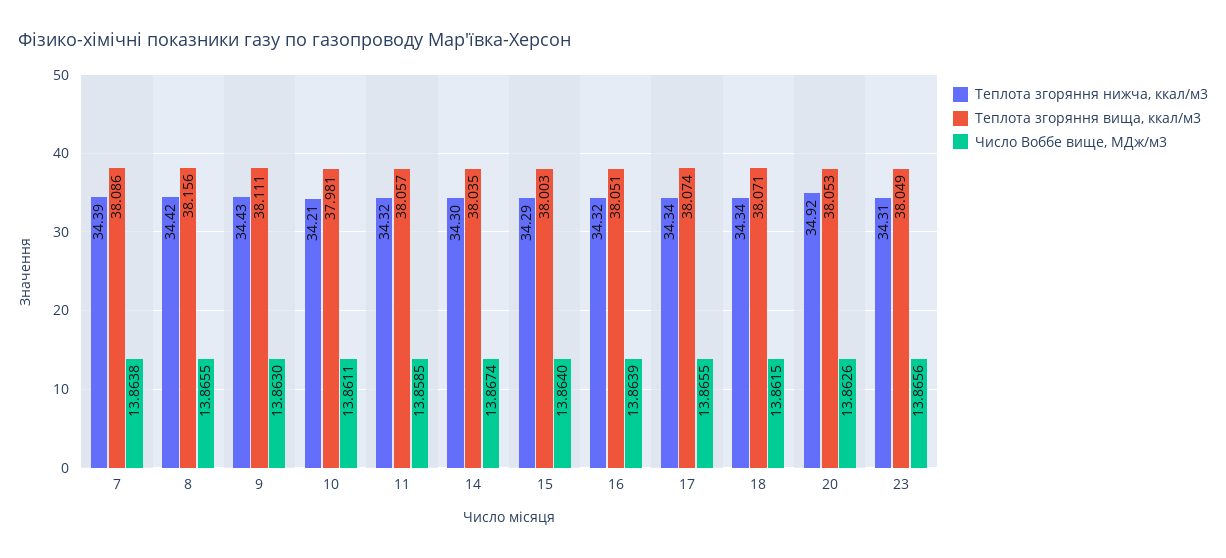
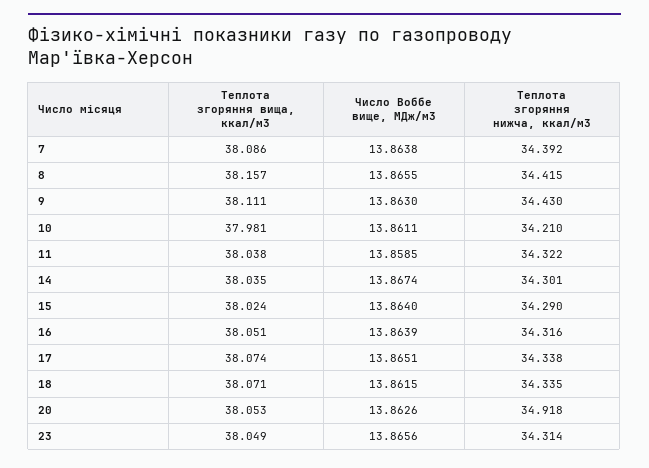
Теплота згоряння вища, ккал/м3, 8: 38.156 -> 38.157
Теплота згоряння вища, ккал/м3, 11: 38.057 -> 38.038
Теплота згоряння вища, ккал/м3, 15: 38.003 -> 38.024
Число Воббе вище, МДж/м3, 17: 13.8655 -> 13.8651

